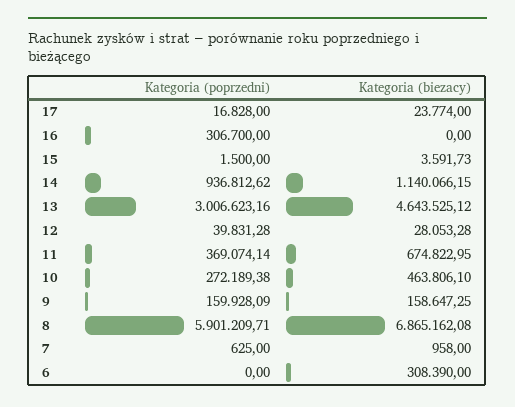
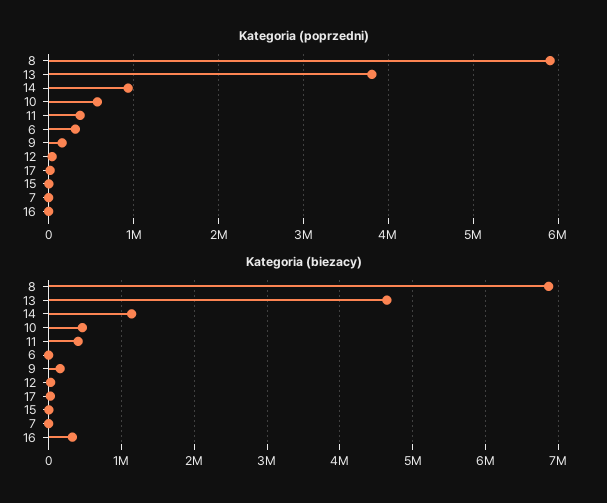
Kategoria (poprzedni), 16: 306700 -> 0
Kategoria (biezacy), 16: 0 -> 300000
Kategoria (poprzedni), 13: 3006623.16 -> 3800000
Kategoria (biezacy), 11: 674822.95 -> 400000
Kategoria (poprzedni), 10: 272189.38 -> 600000
Kategoria (poprzedni), 6: 0 -> 300000
Kategoria (biezacy), 6: 308390 -> 0

